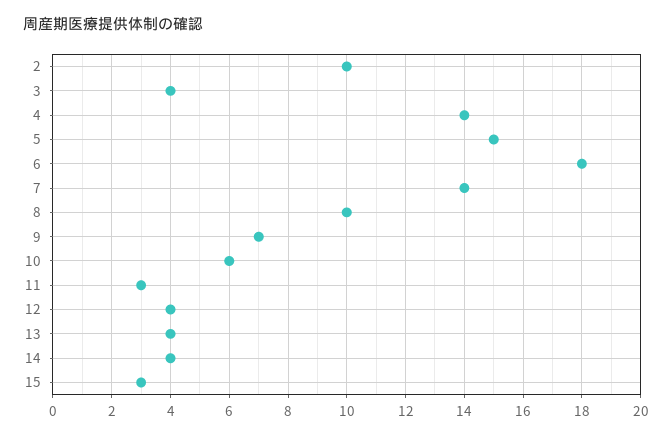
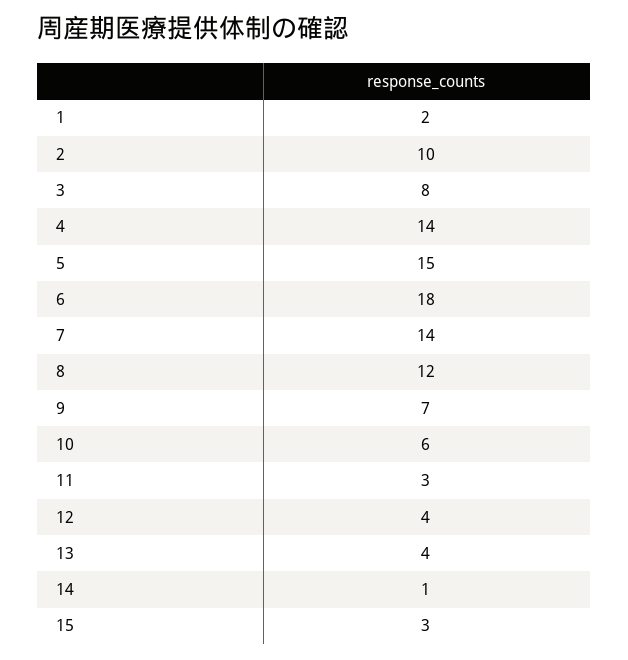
3: 4 -> 8
8: 10 -> 12
14: 4 -> 1
1: none -> 2

